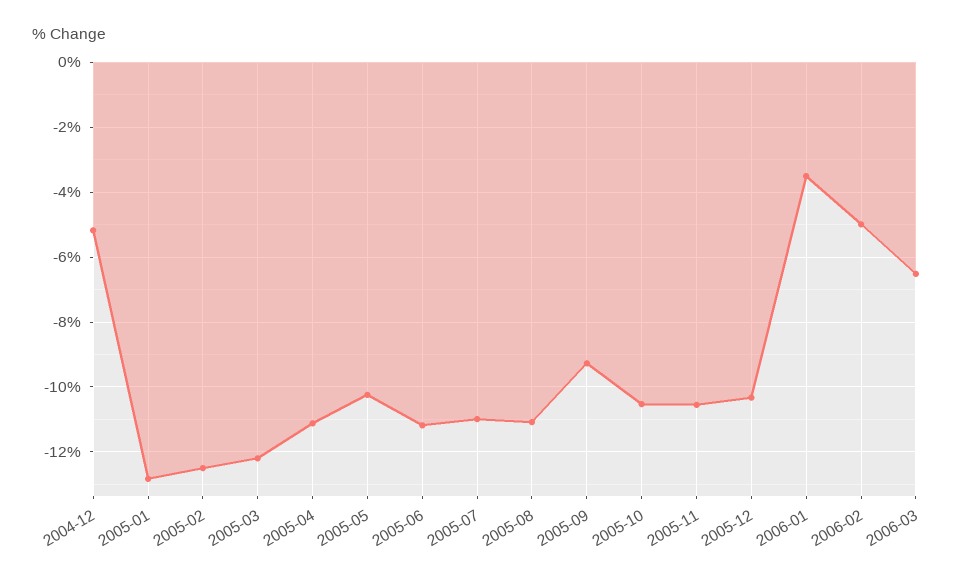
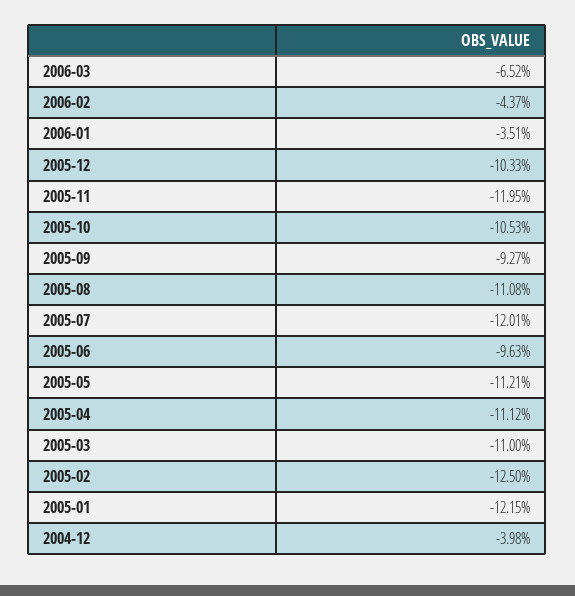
2004-12: -5.2 -> -3.98
2005-01: -12.8 -> -12.15
2005-03: -12.2 -> -11
2005-05: -10.2 -> -11.21
2005-06: -11.2 -> -9.63
2005-07: -11 -> -12.01
2005-11: -10.6 -> -11.95
2006-02: -5 -> -4.37

